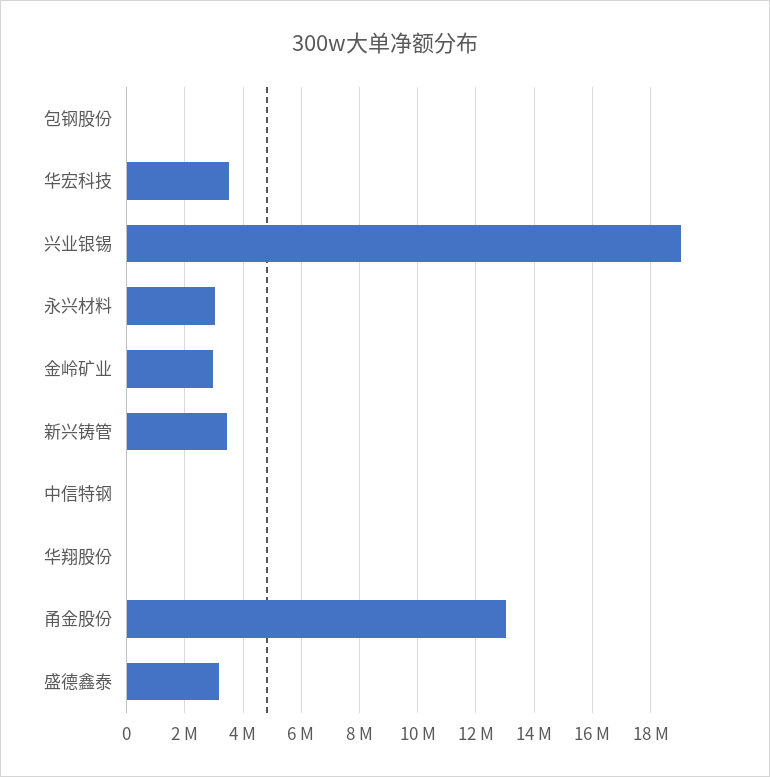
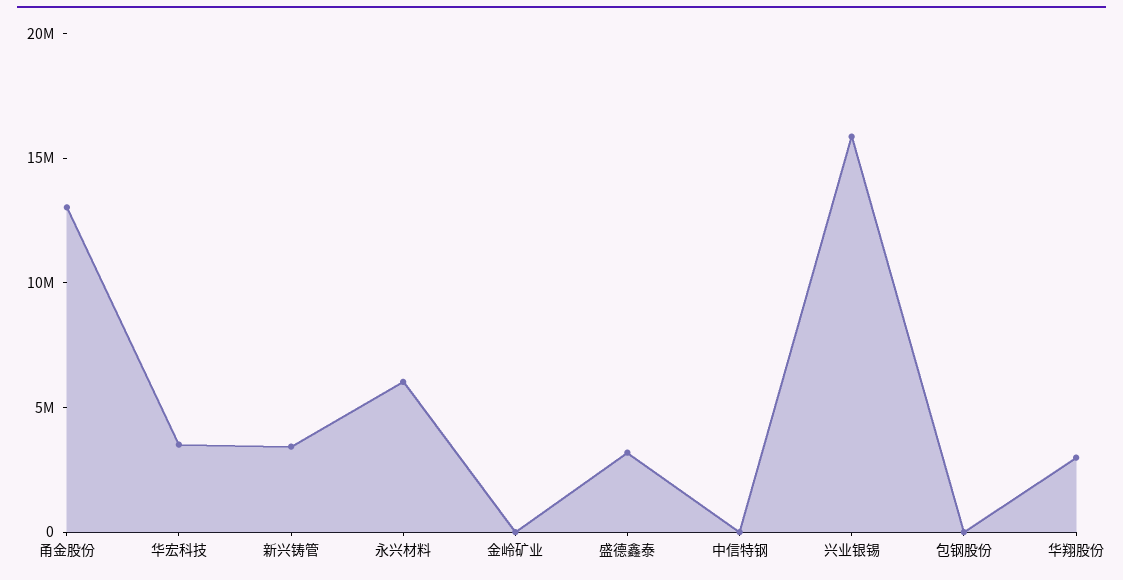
兴业银锡: 19000000 -> 16000000
永兴材料: 3000000 -> 6000000
金岭矿业: 3000000 -> 0
华翔股份: 0 -> 3000000

